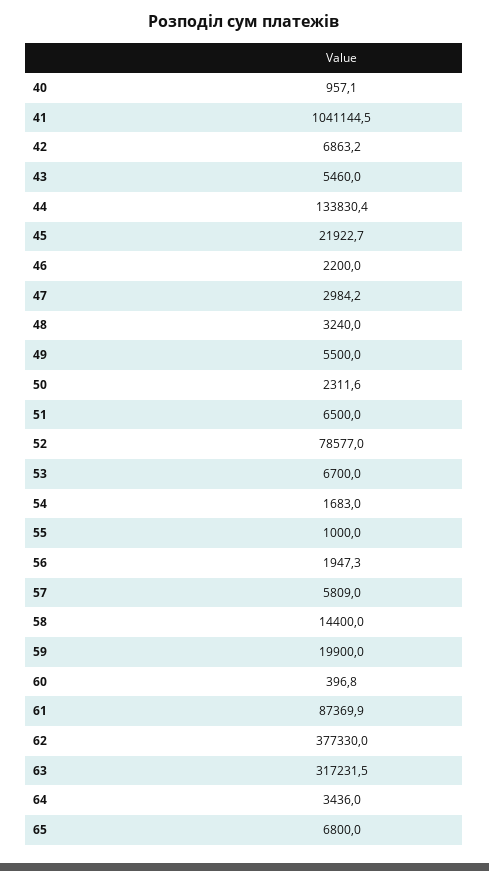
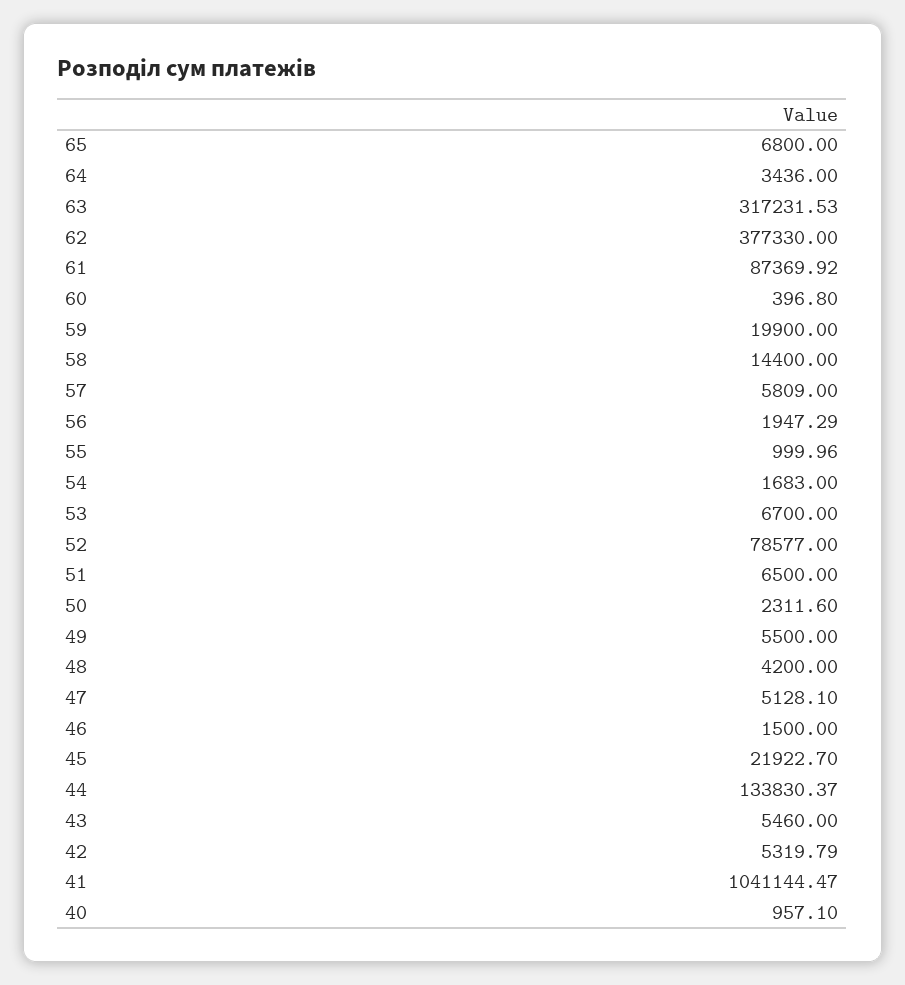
42: 6863.2 -> 5319.79
46: 2200 -> 1500
47: 2984.2 -> 5128.1
48: 3240 -> 4200

